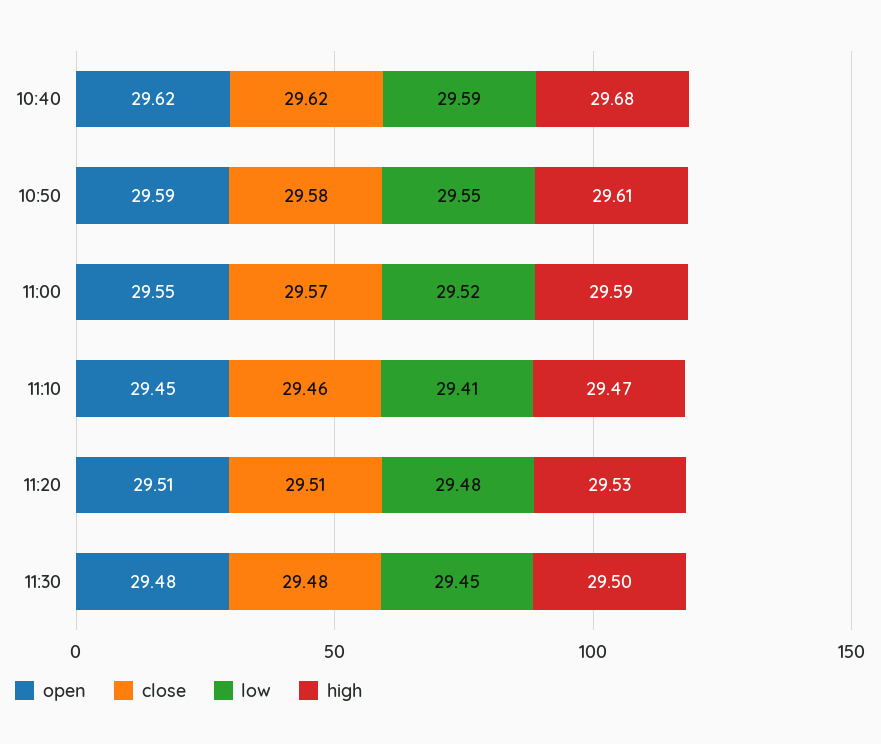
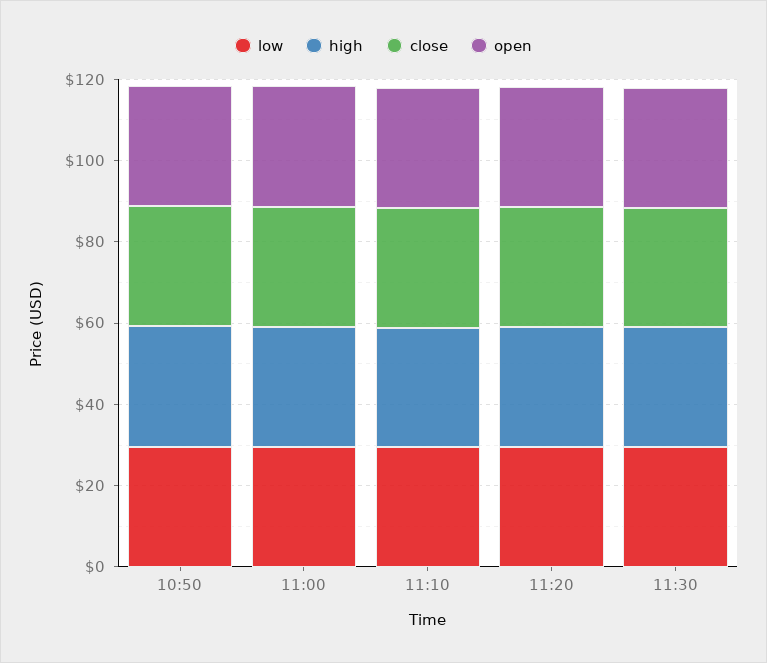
open, 10:40: 29.62 -> none
close, 10:40: 29.62 -> none
low, 10:40: 29.59 -> none
high, 10:40: 29.68 -> none

